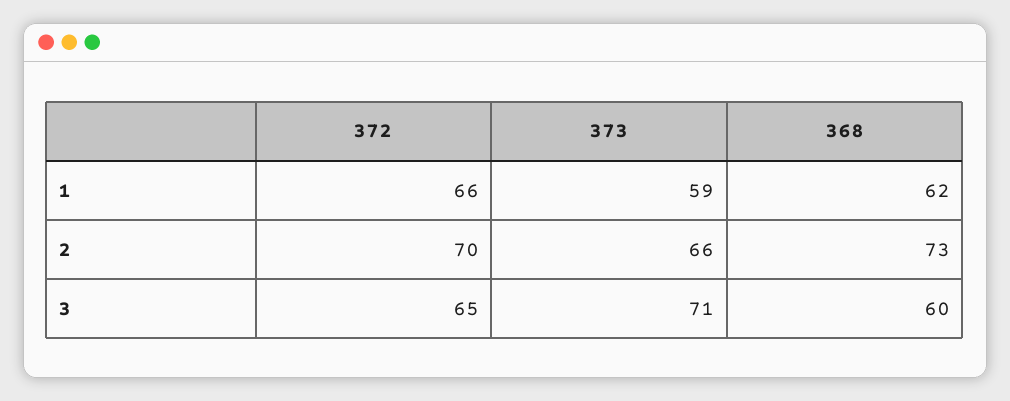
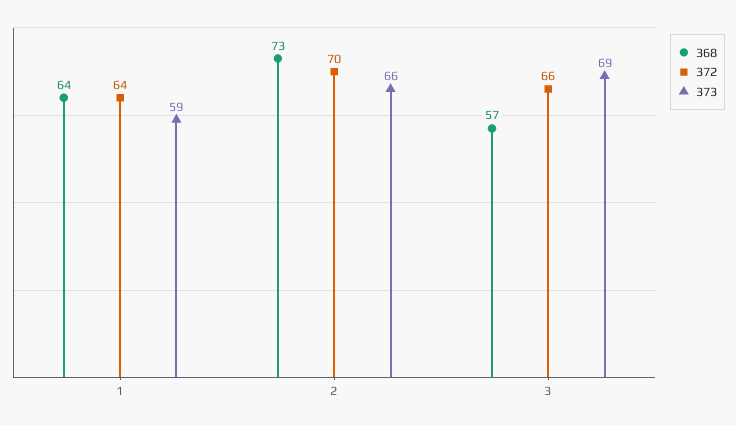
372, 1: 66 -> 64
368, 1: 62 -> 64
372, 3: 65 -> 66
373, 3: 71 -> 69
368, 3: 60 -> 57

